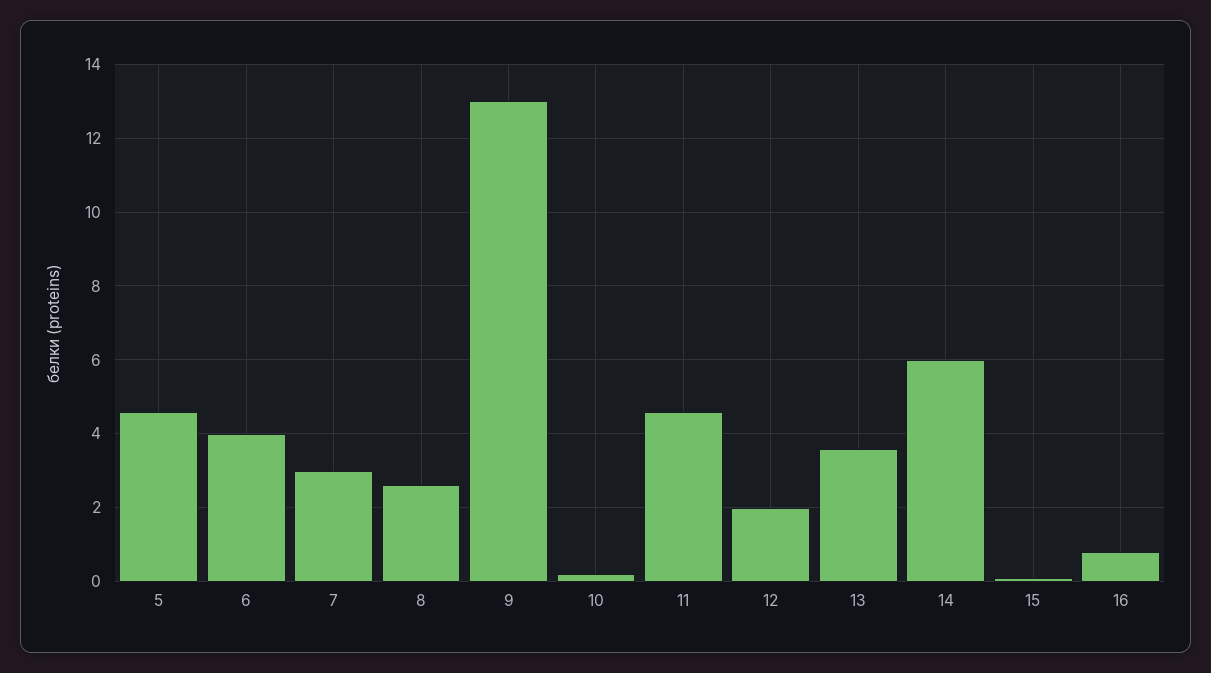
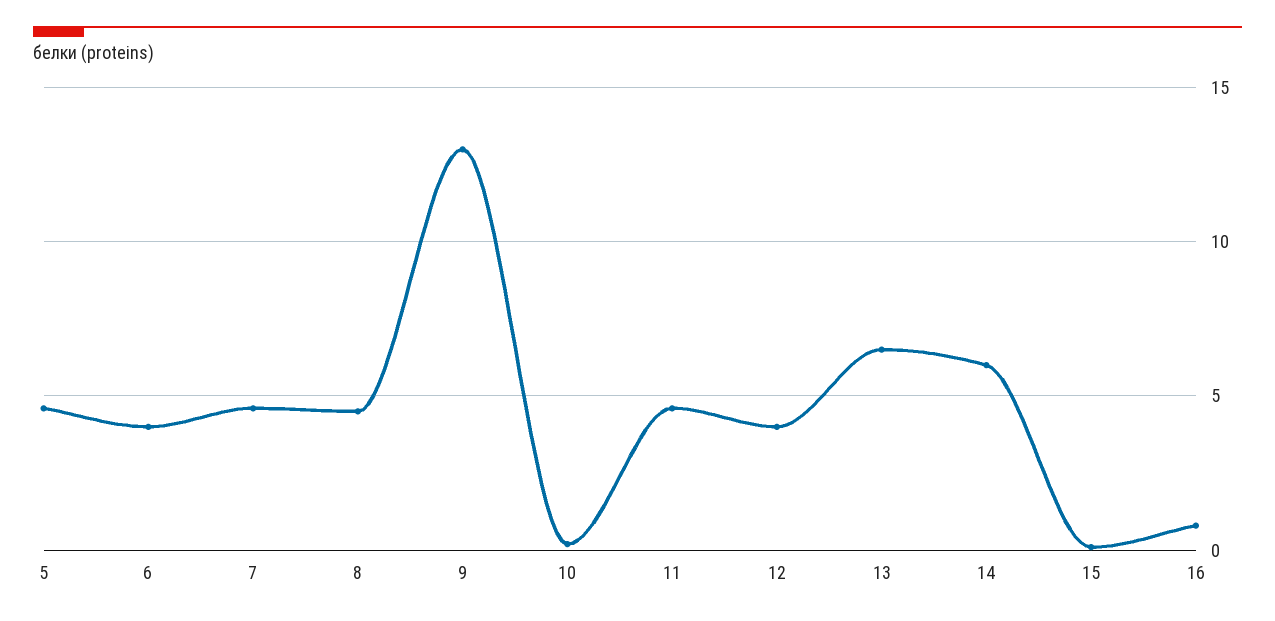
7: 3 -> 4.5
8: 2.5 -> 4.5
12: 2 -> 4
13: 3.5 -> 6.5

